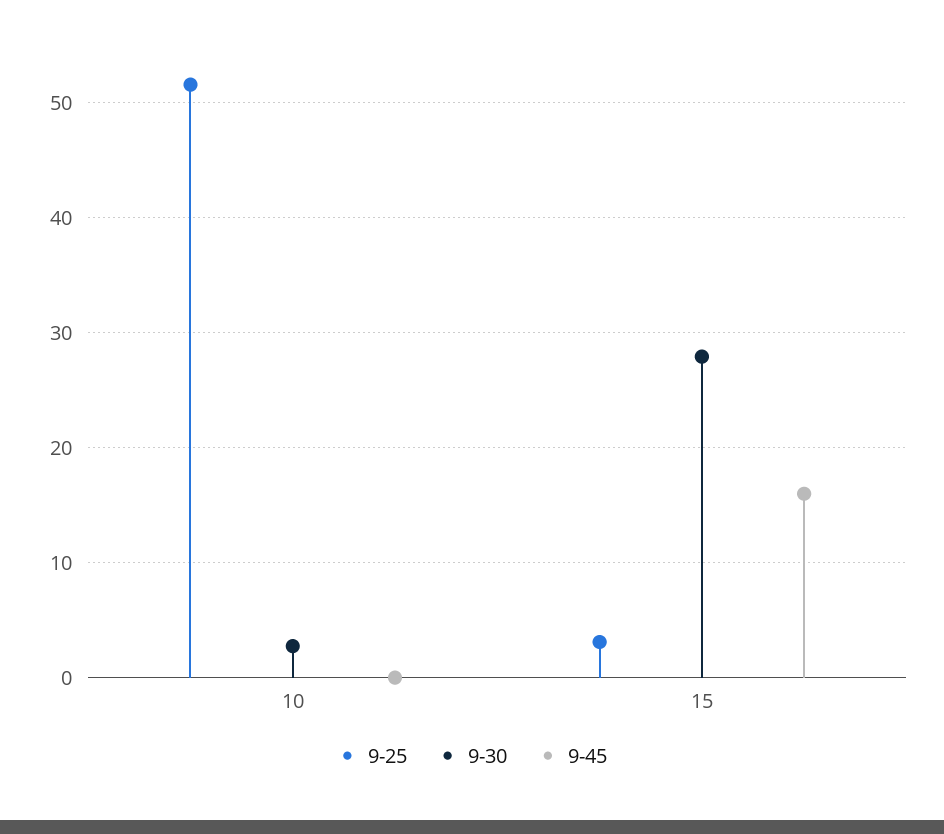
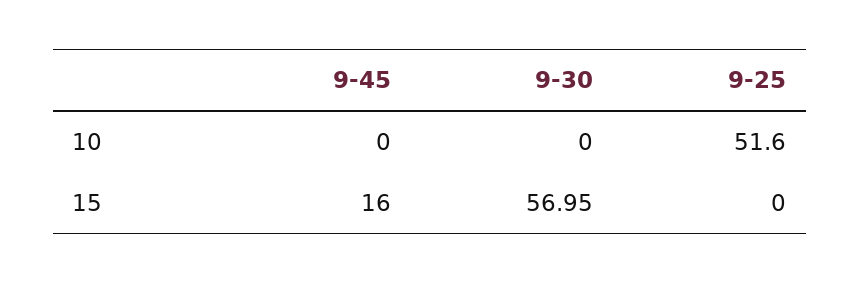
9-30, 10: 3 -> 0
9-25, 15: 3 -> 0
9-30, 15: 28 -> 56.95

